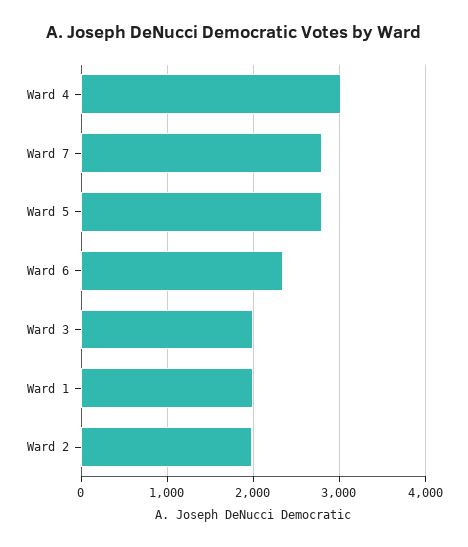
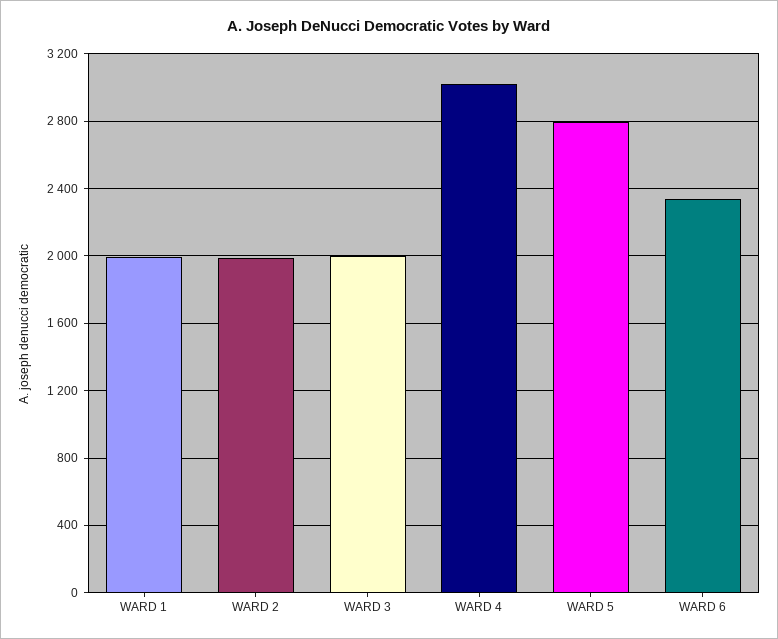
Ward 7: 2800 -> none

